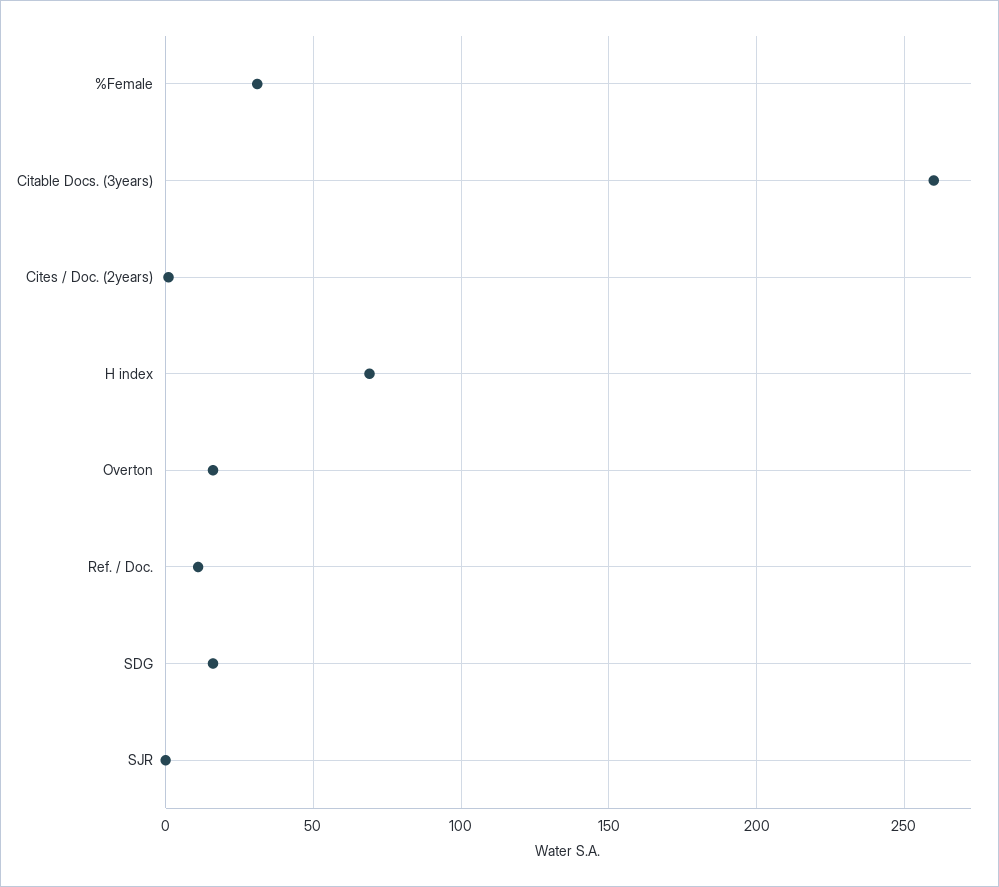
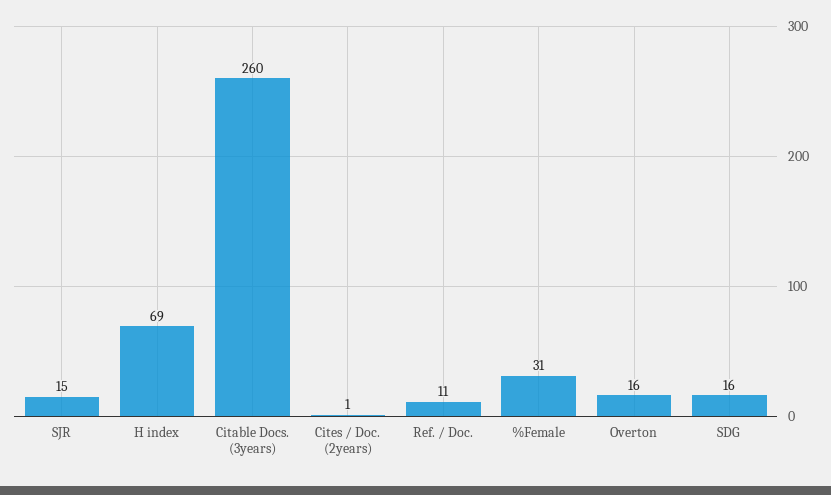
SJR: 0 -> 15

